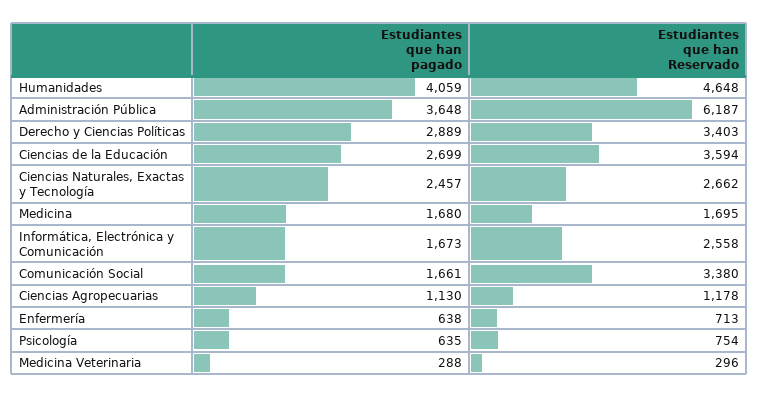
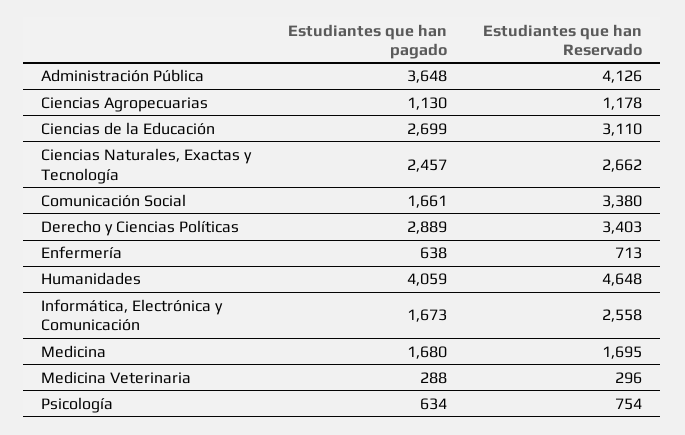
Estudiantes que han Reservado, Administración Pública: 6187 -> 4126
Estudiantes que han Reservado, Ciencias de la Educación: 3594 -> 3110
Estudiantes que han pagado, Psicología: 635 -> 634

